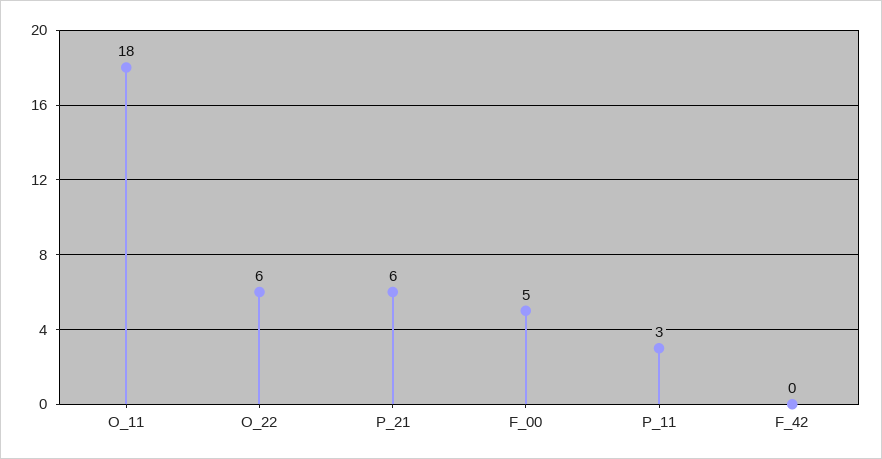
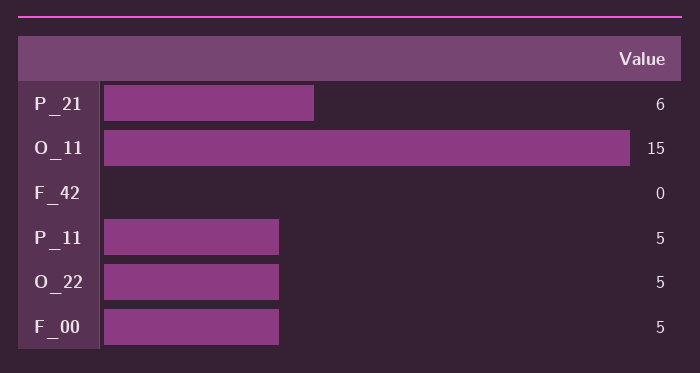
O_11: 18 -> 15
O_22: 6 -> 5
P_11: 3 -> 5

